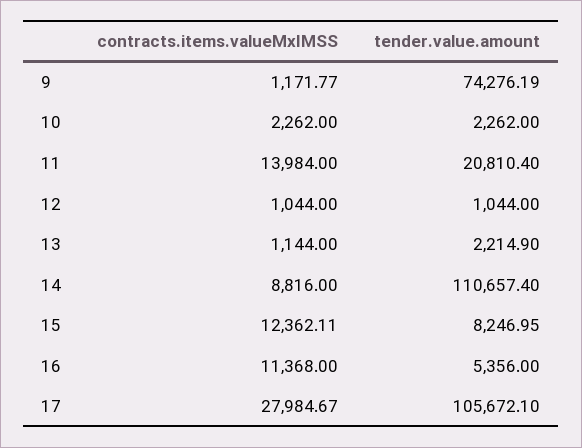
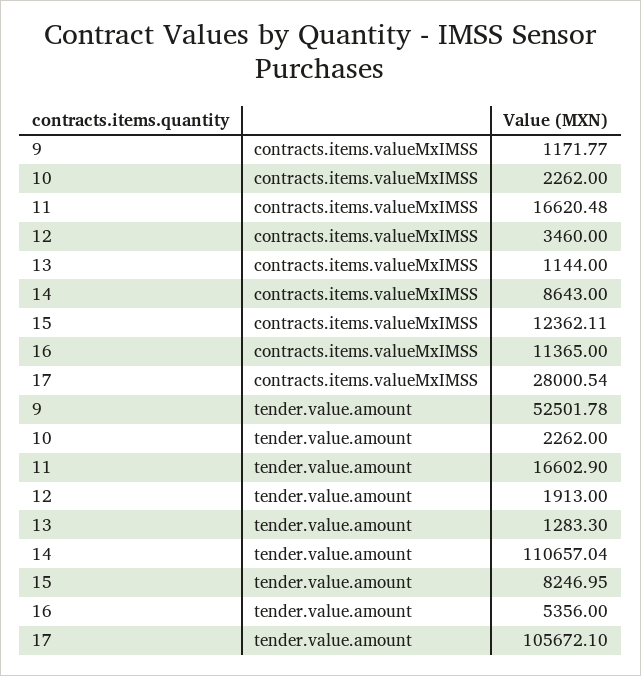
tender.value.amount, 9: 74276.19 -> 52501.78
contracts.items.valueMxIMSS, 11: 13984 -> 16620.48
tender.value.amount, 11: 20810.4 -> 16602.9
contracts.items.valueMxIMSS, 12: 1044 -> 3460
tender.value.amount, 12: 1044 -> 1913
tender.value.amount, 13: 2214.9 -> 1283.3
contracts.items.valueMxIMSS, 14: 8816 -> 8643
tender.value.amount, 14: 110657.4 -> 110657.04
contracts.items.valueMxIMSS, 16: 11368 -> 11365
contracts.items.valueMxIMSS, 17: 27984.67 -> 28000.54

